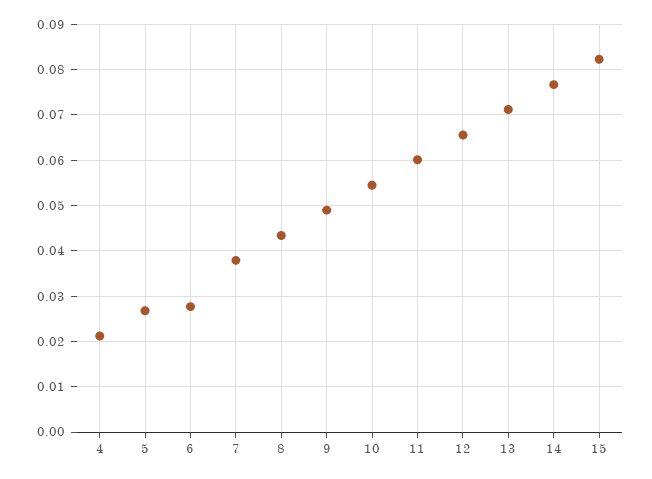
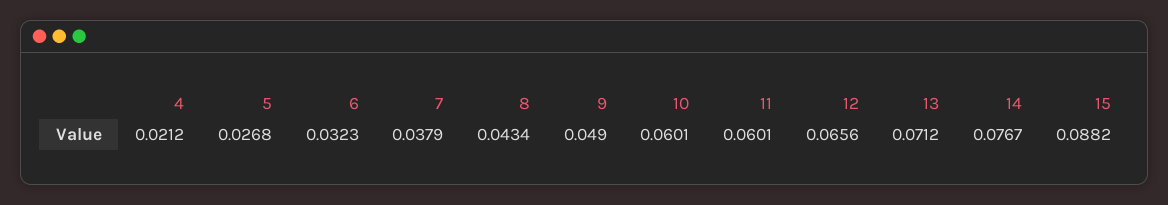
6: 0.028 -> 0.0323
10: 0.054 -> 0.0601
15: 0.082 -> 0.0882

